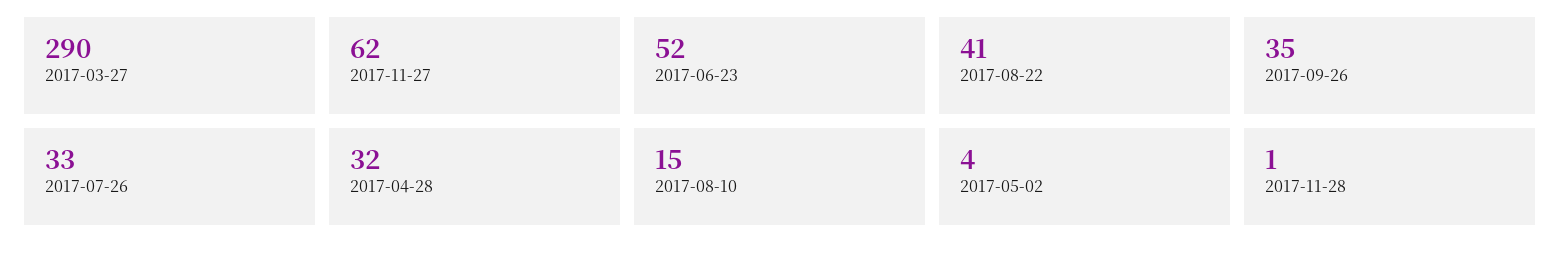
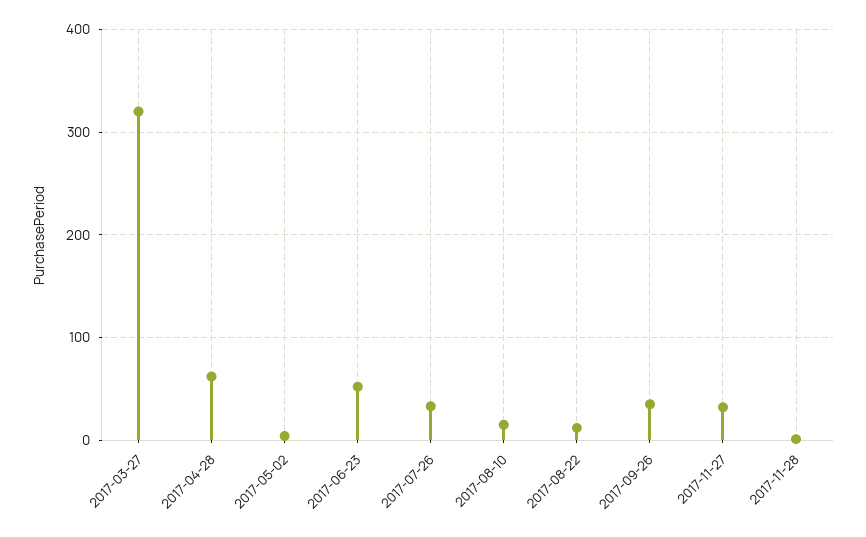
2017-03-27: 290 -> 320
2017-11-27: 62 -> 30
2017-08-22: 41 -> 10
2017-04-28: 32 -> 60

